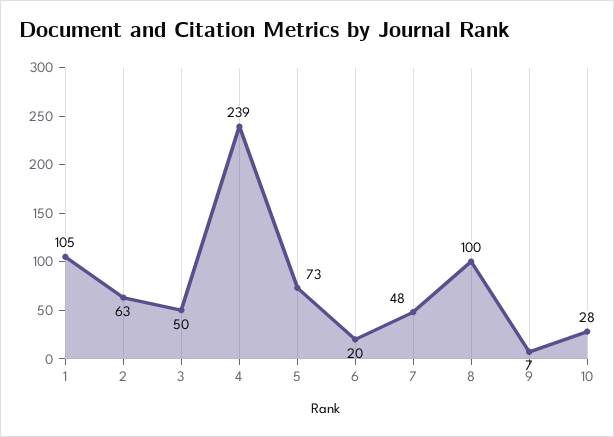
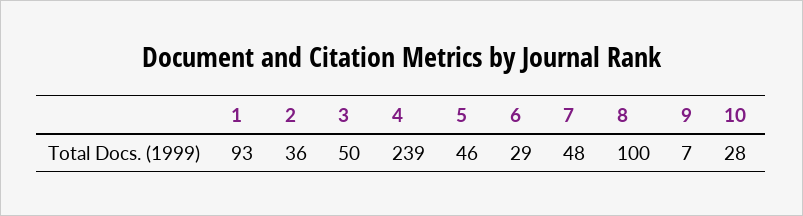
1: 105 -> 93
2: 63 -> 36
5: 73 -> 46
6: 20 -> 29

